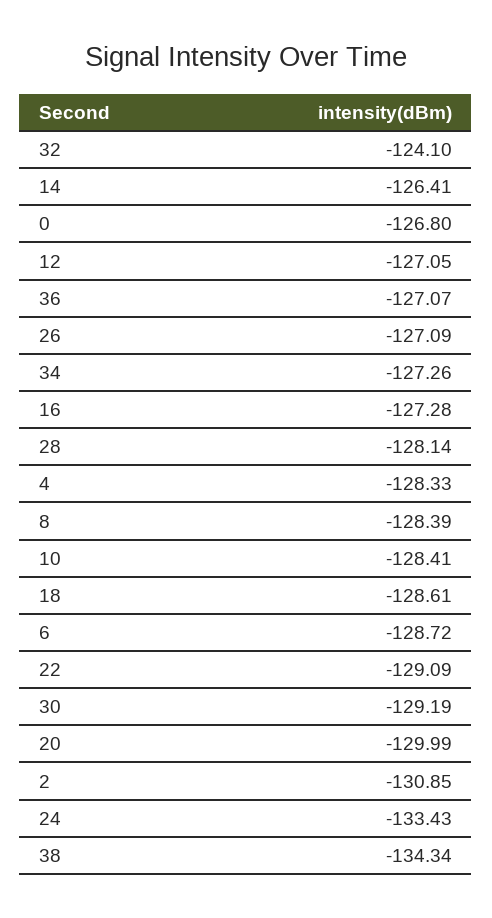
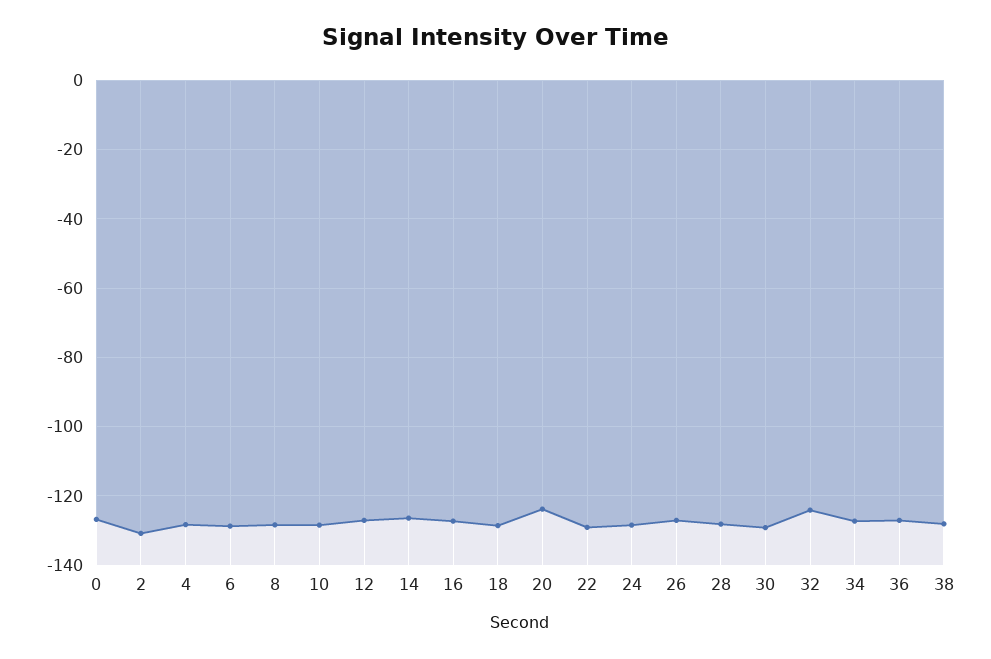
20: -129.99 -> -124
24: -133.43 -> -128
38: -134.34 -> -128

